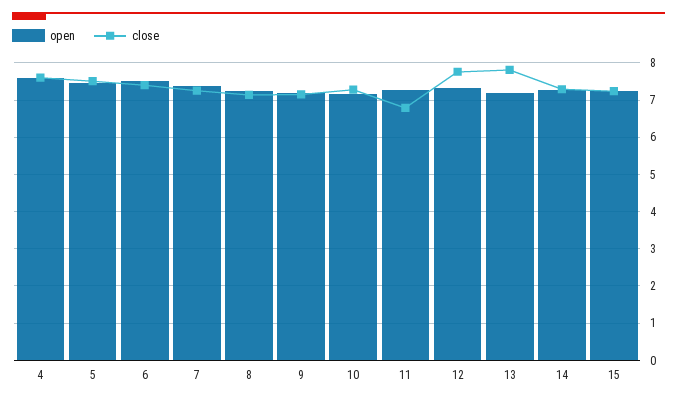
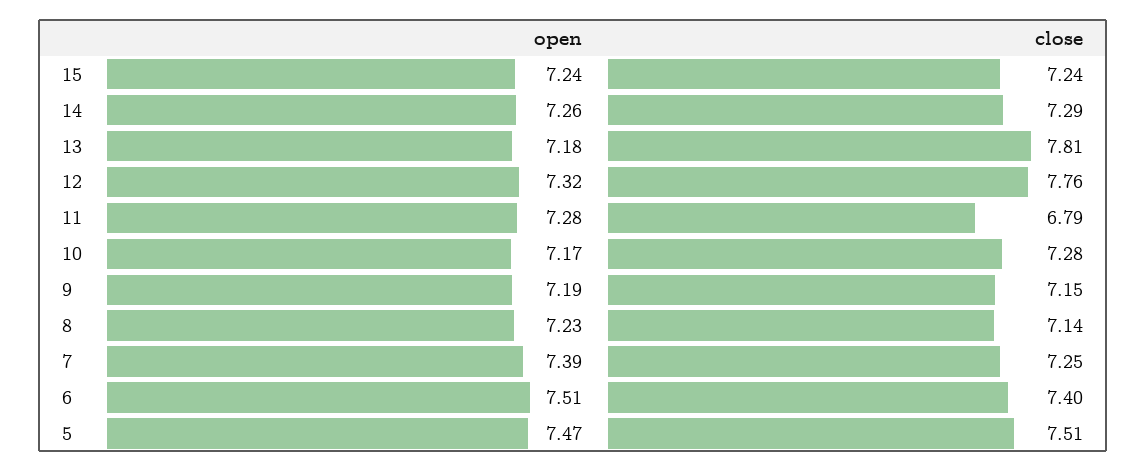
open, 4: 7.6 -> none
close, 4: 7.6 -> none

